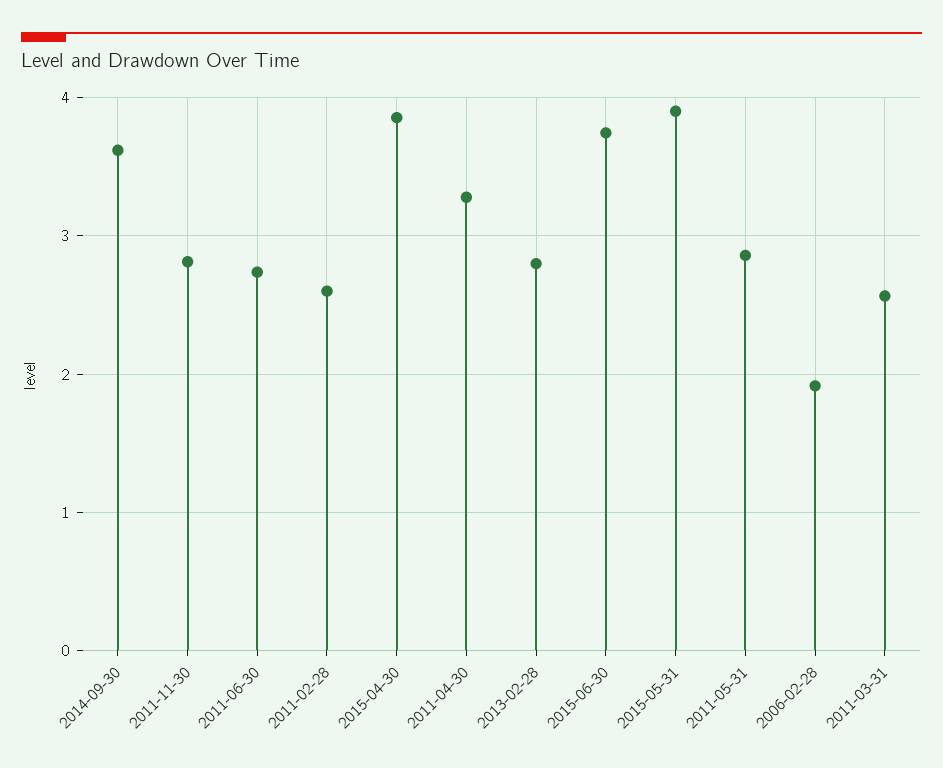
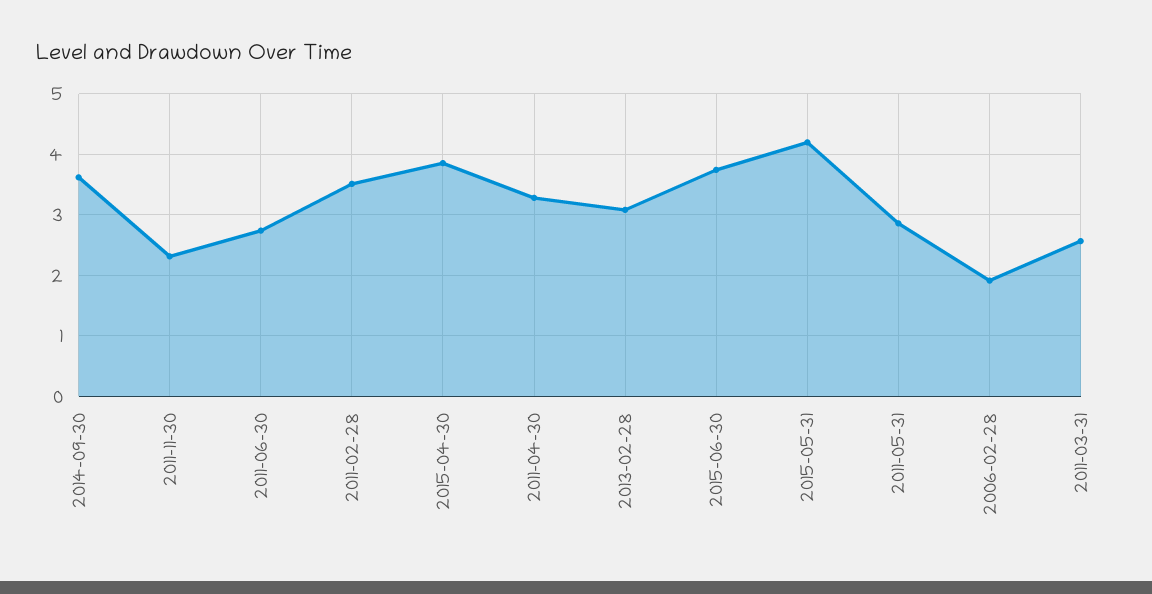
2011-11-30: 2.8 -> 2.3
2011-02-28: 2.6 -> 3.5
2013-02-28: 2.8 -> 3.1
2015-05-31: 3.9 -> 4.2

